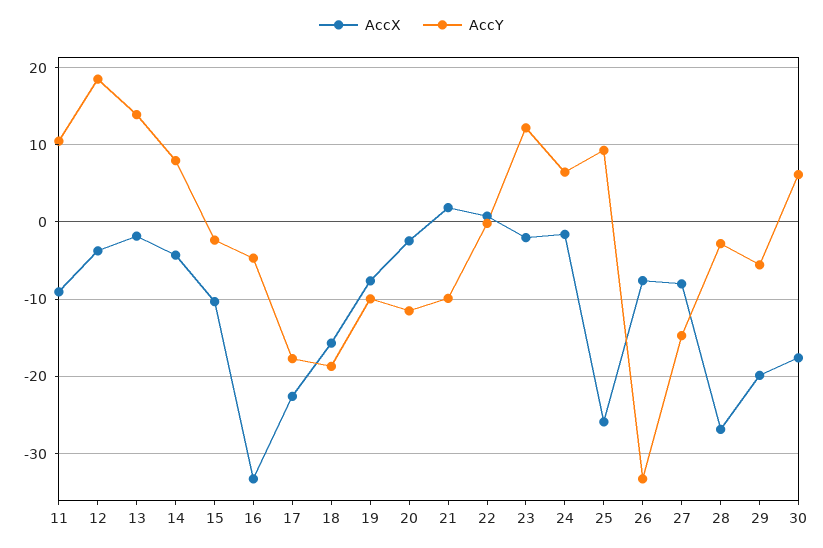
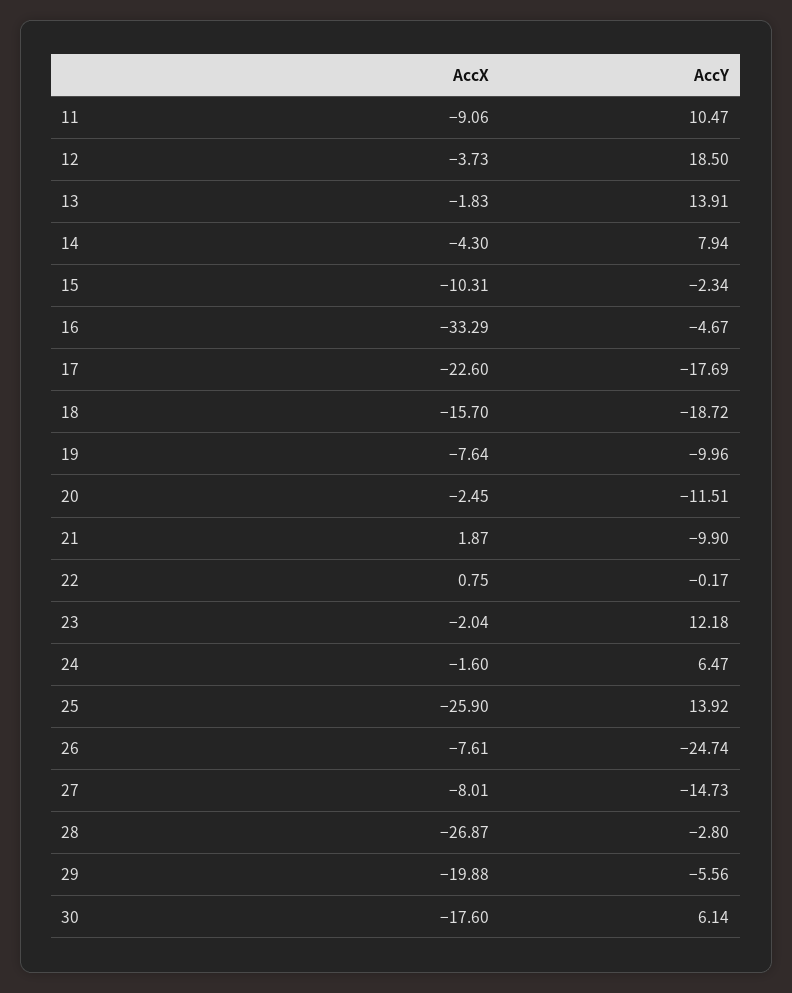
AccY, 25: 9 -> 13.92
AccY, 26: -33 -> -24.74

